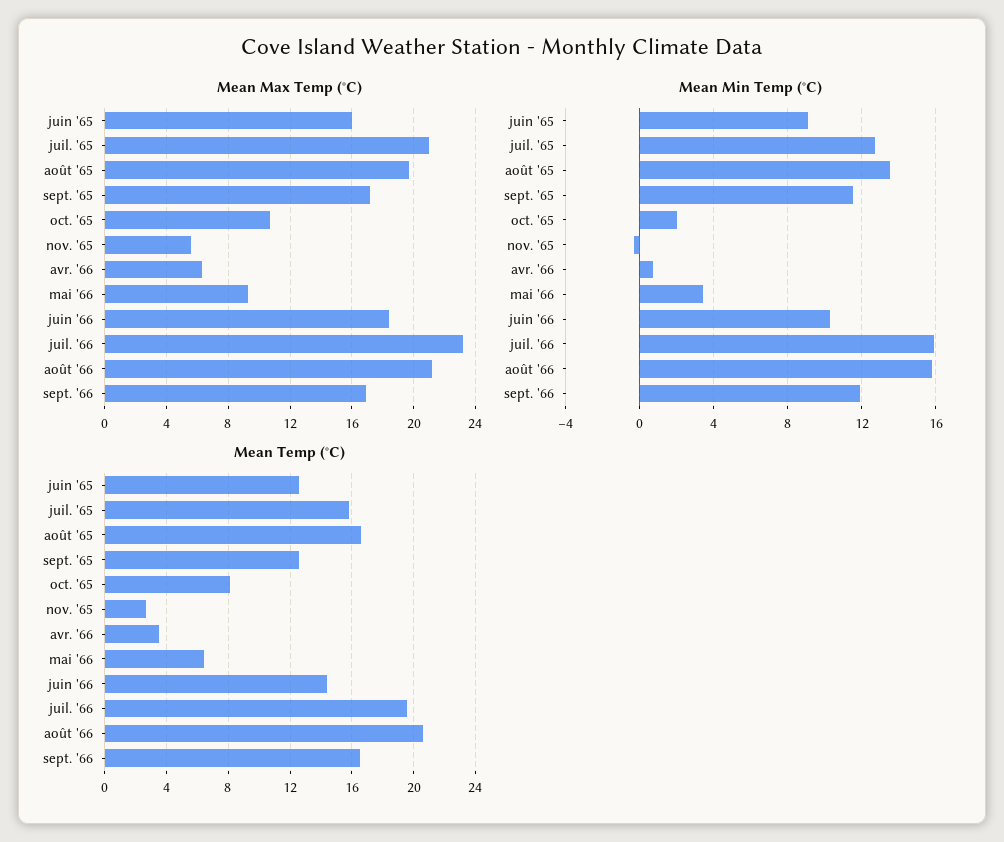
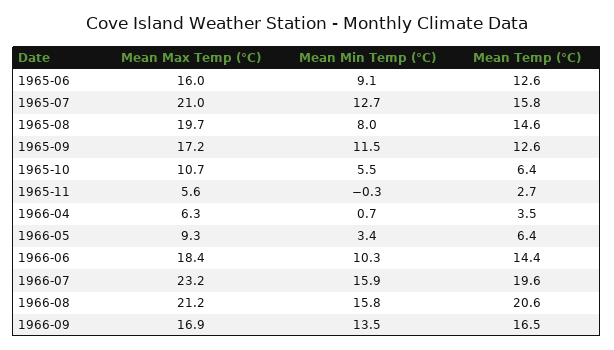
Mean Min Temp (°C), août '65: 13.5 -> 8
Mean Min Temp (°C), oct. '65: 2 -> 5.5
Mean Min Temp (°C), sept. '66: 12 -> 13.5
Mean Temp (°C), août '65: 16.5 -> 14.6
Mean Temp (°C), oct. '65: 8 -> 6.4

